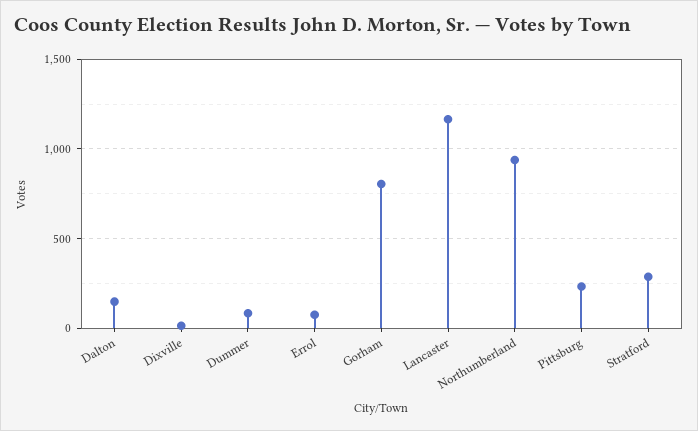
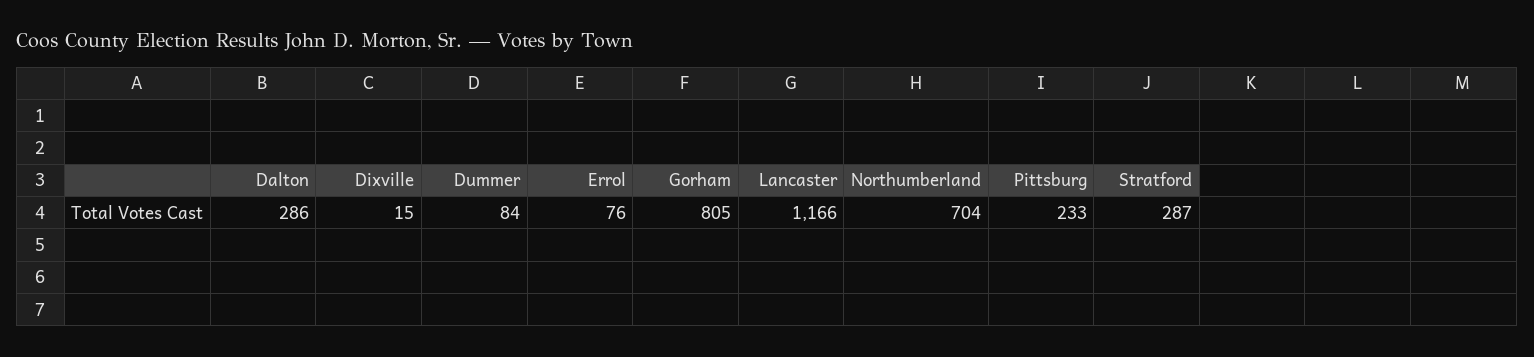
Dalton: 150 -> 286
Northumberland: 950 -> 704

